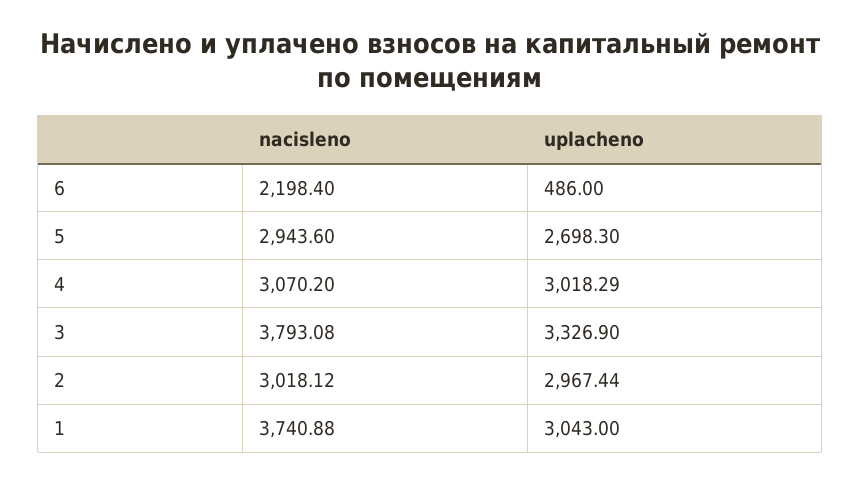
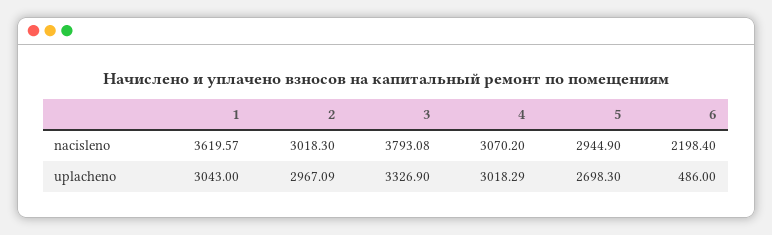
nacisleno, 5: 2943.6 -> 2944.9
nacisleno, 2: 3018.12 -> 3018.3
uplacheno, 2: 2967.44 -> 2967.09
nacisleno, 1: 3740.88 -> 3619.57

